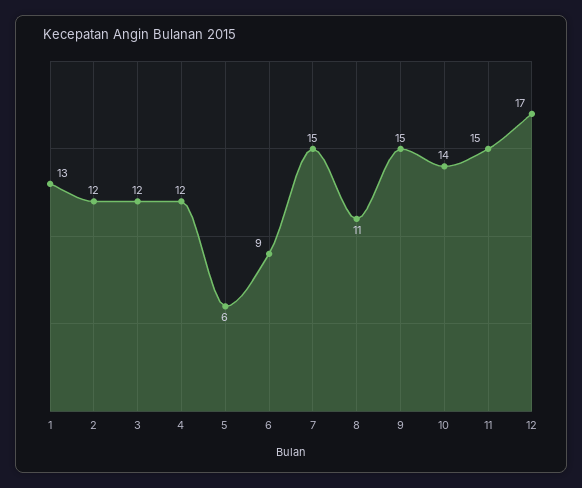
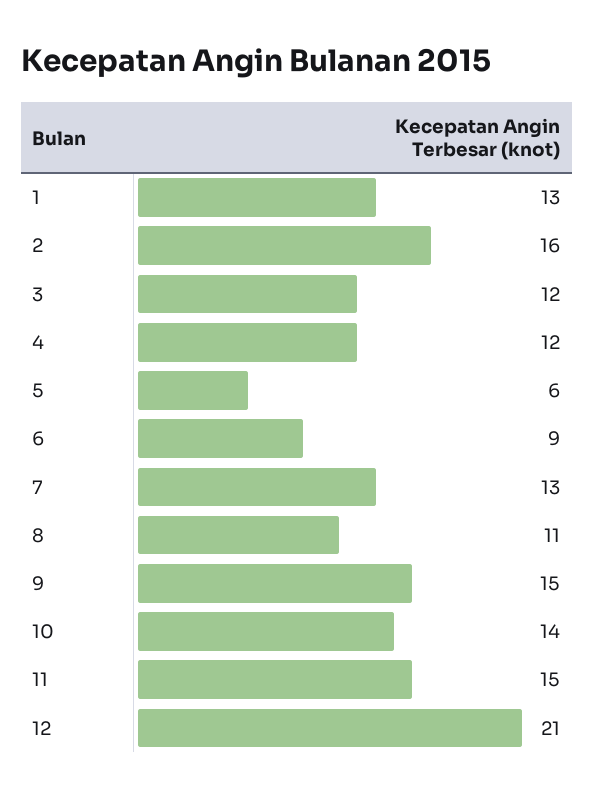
2: 12 -> 16
7: 15 -> 13
12: 17 -> 21

